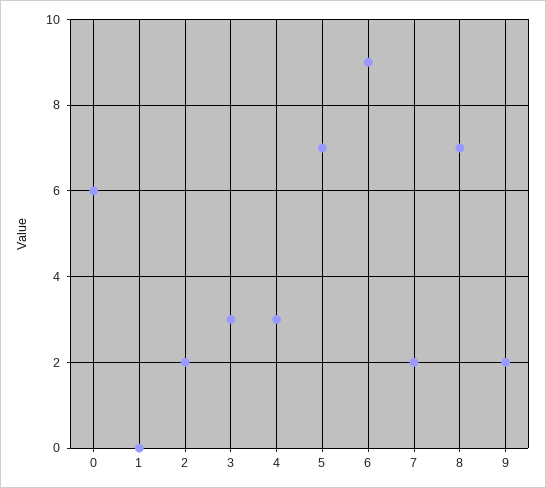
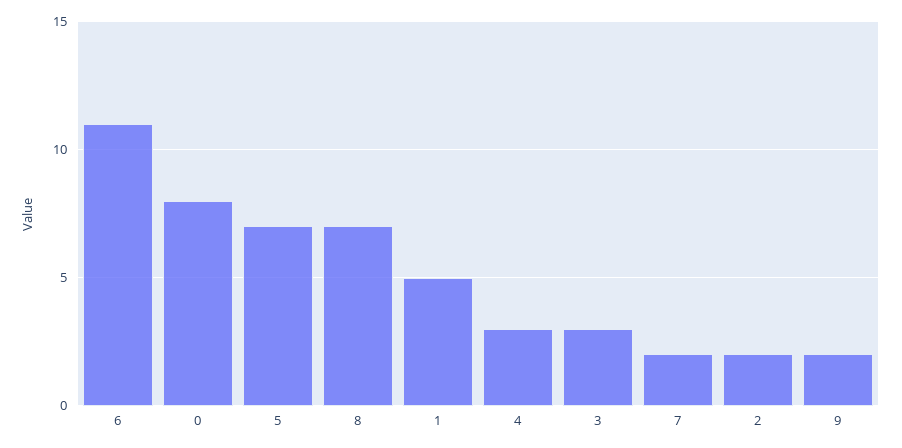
0: 6 -> 8
1: 0 -> 5
6: 9 -> 11

